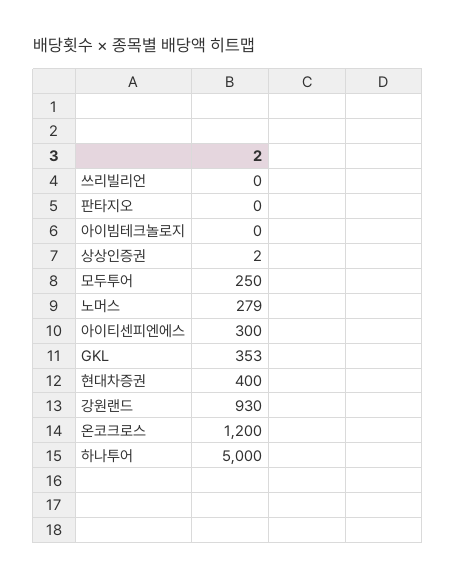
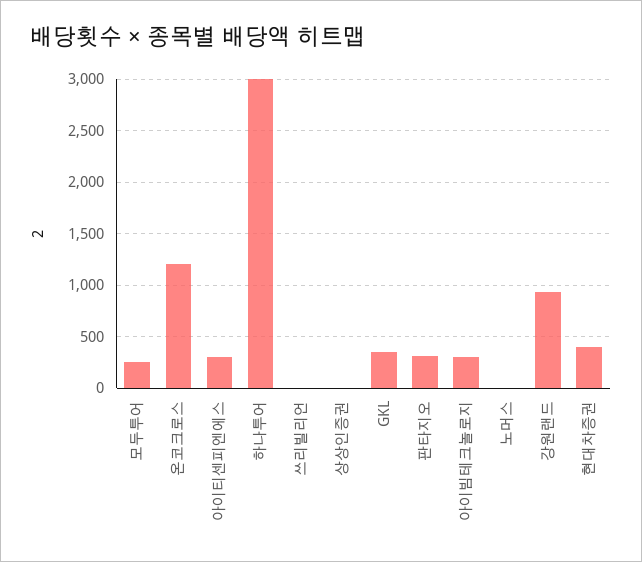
판타지오: 0 -> 300
아이빔테크놀로지: 0 -> 300
노머스: 279 -> 0
하나투어: 5000 -> 3000

